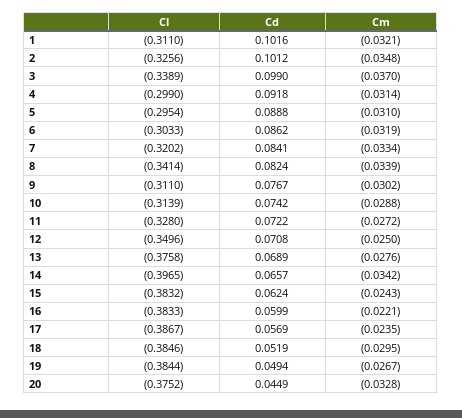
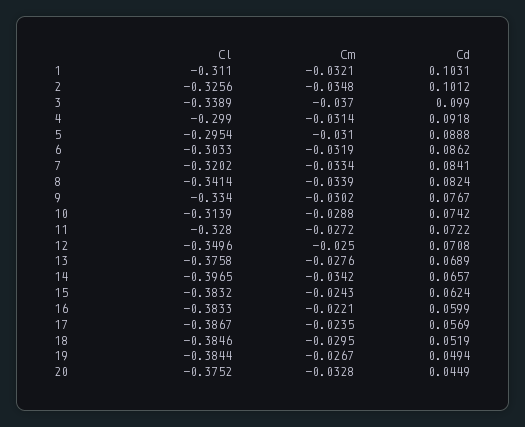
Cd, 1: 0.1016 -> 0.1031
Cl, 9: -0.311 -> -0.334

